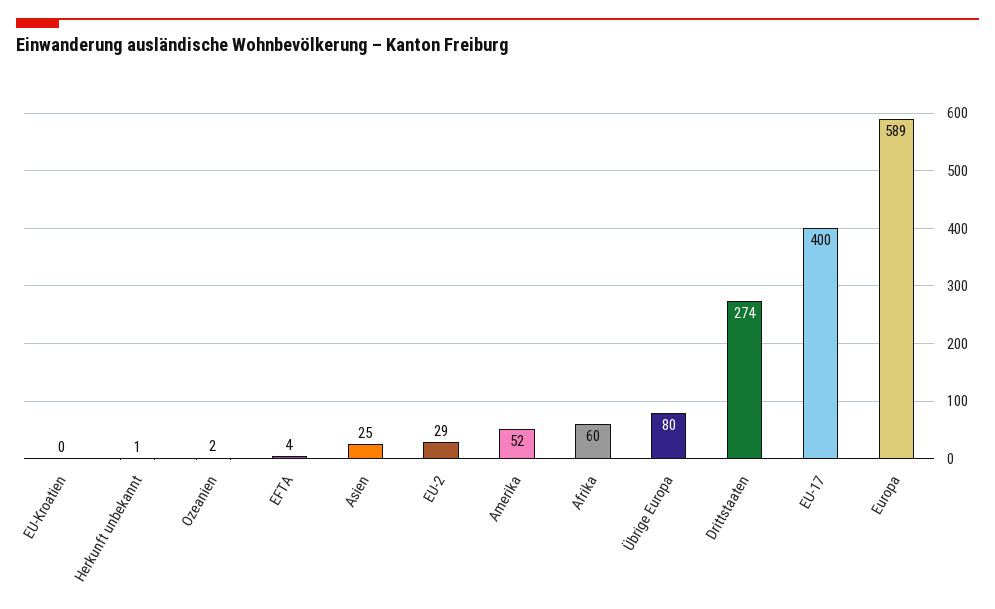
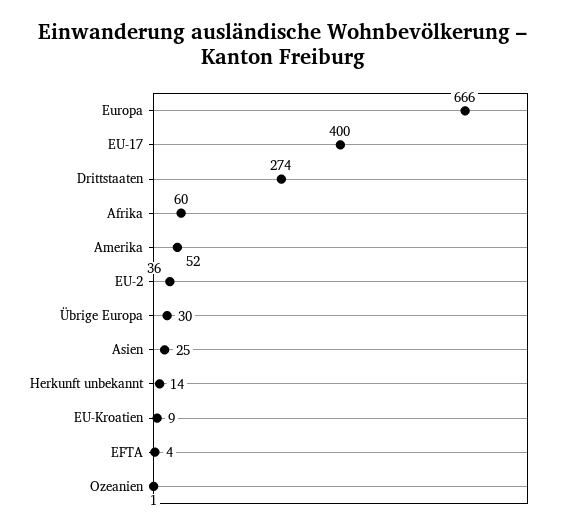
EU-Kroatien: 0 -> 9
Herkunft unbekannt: 1 -> 14
Ozeanien: 2 -> 1
EU-2: 29 -> 36
Übrige Europa: 80 -> 30
Europa: 589 -> 666

